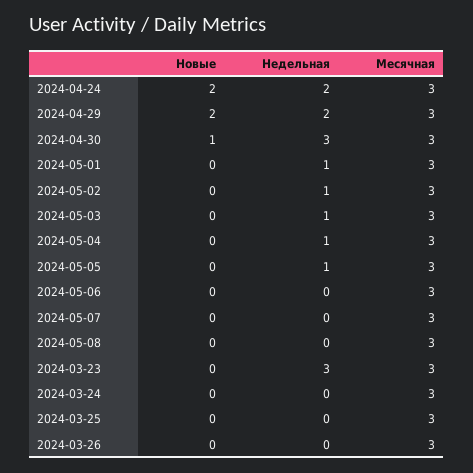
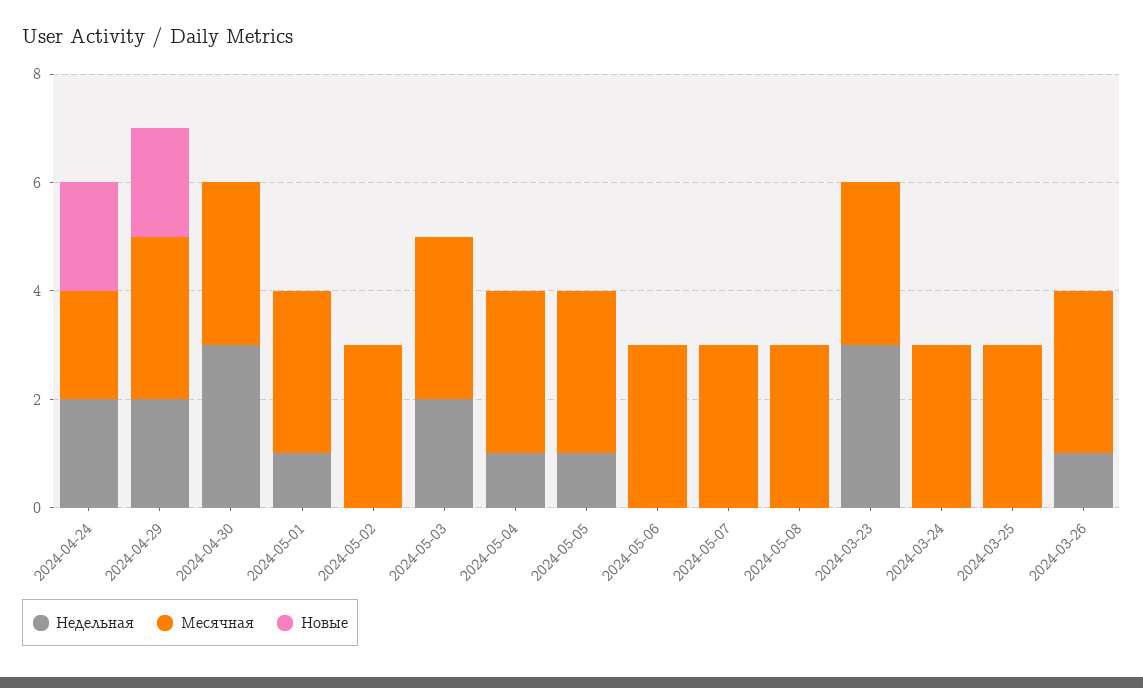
Месячная, 2024-04-24: 3 -> 2
Новые, 2024-04-30: 1 -> 0
Недельная, 2024-05-02: 1 -> 0
Недельная, 2024-05-03: 1 -> 2
Недельная, 2024-03-26: 0 -> 1

